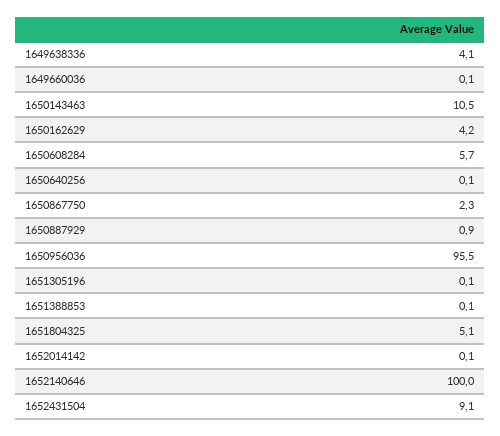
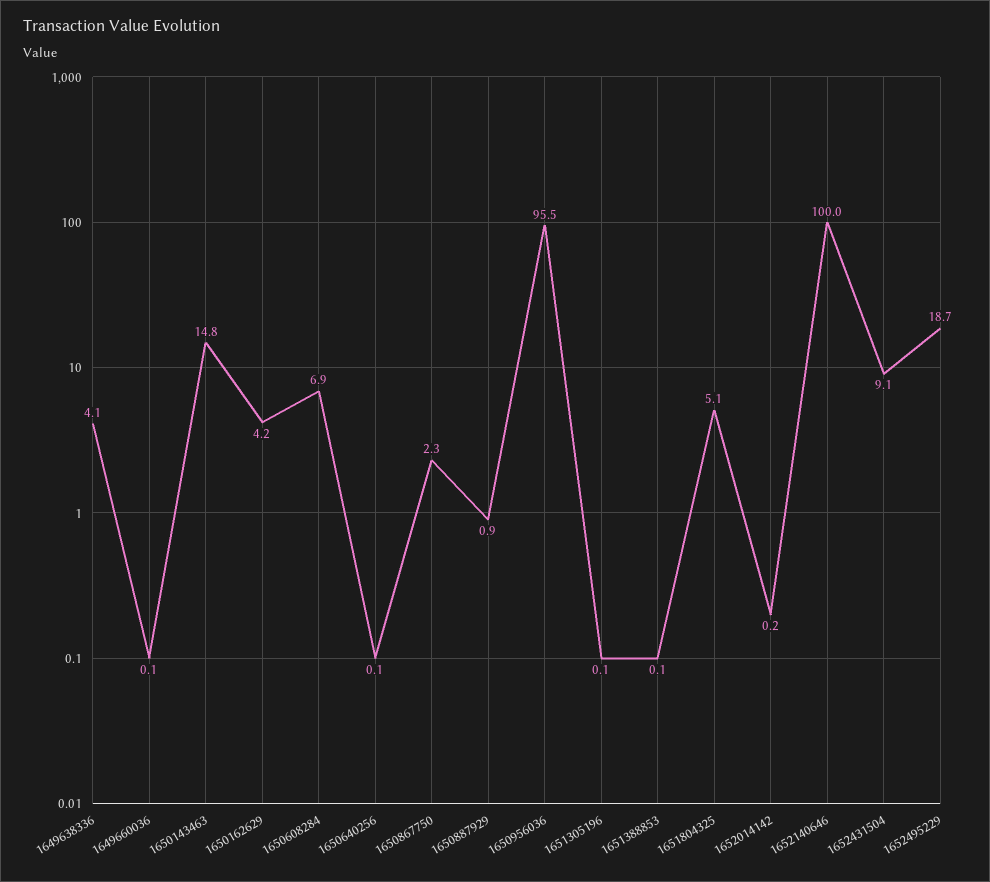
1650143463: 10.5 -> 14.8
1650608284: 5.7 -> 6.9
1652014142: 0.1 -> 0.2
1652495229: none -> 18.7

